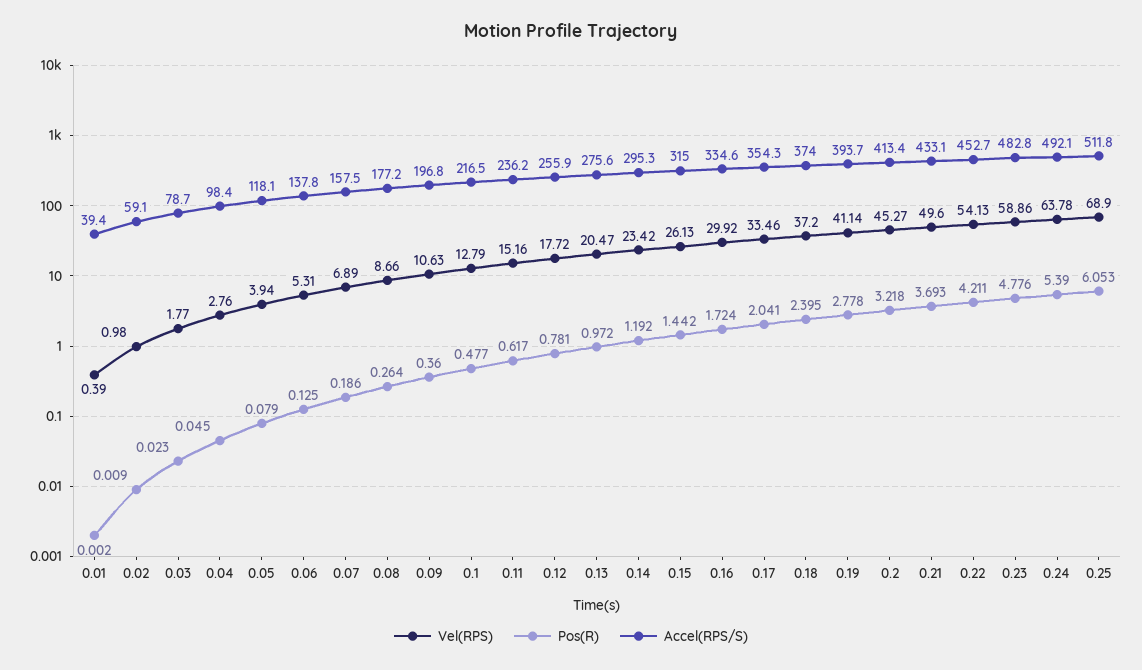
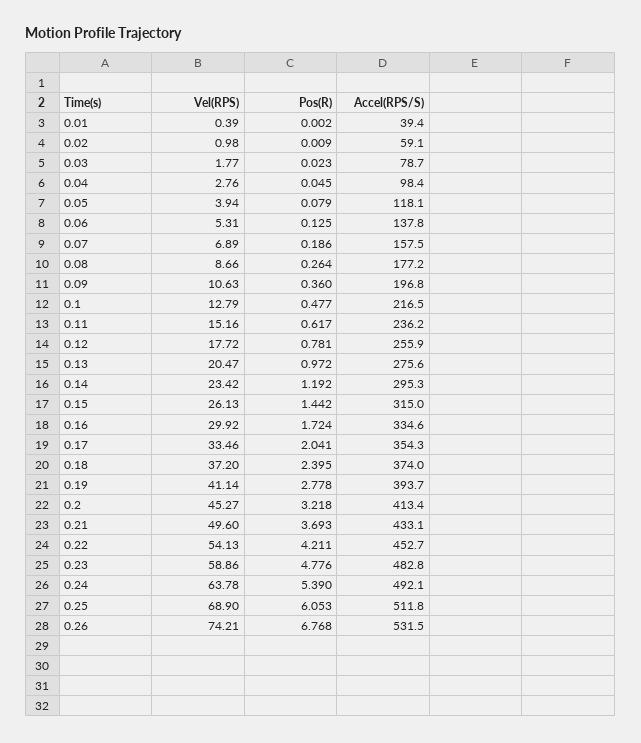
Vel(RPS), 0.26: none -> 74.21
Pos(R), 0.26: none -> 6.768
Accel(RPS/S), 0.26: none -> 531.5

